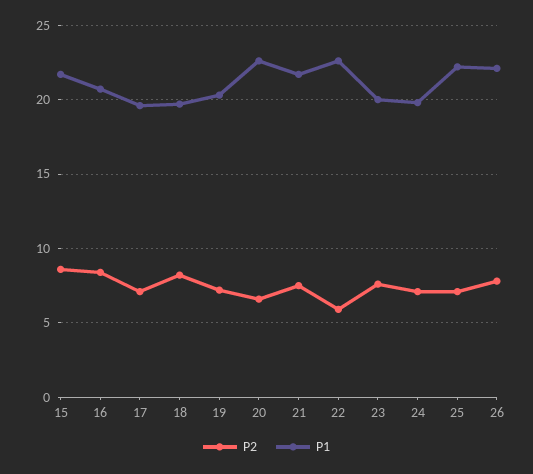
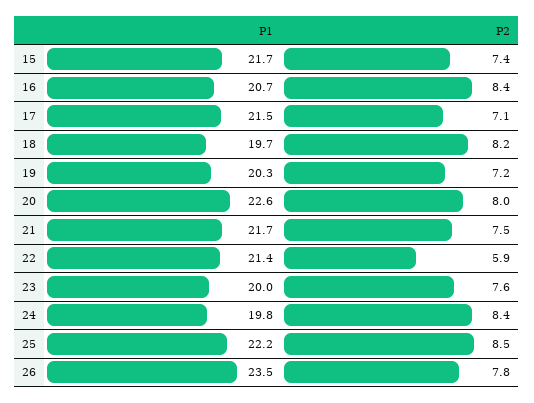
P2, 15: 8.5 -> 7.4
P1, 17: 19.5 -> 21.5
P2, 20: 6.5 -> 8
P1, 22: 22.5 -> 21.4
P2, 24: 7 -> 8.4
P2, 25: 7 -> 8.5
P1, 26: 22 -> 23.5

